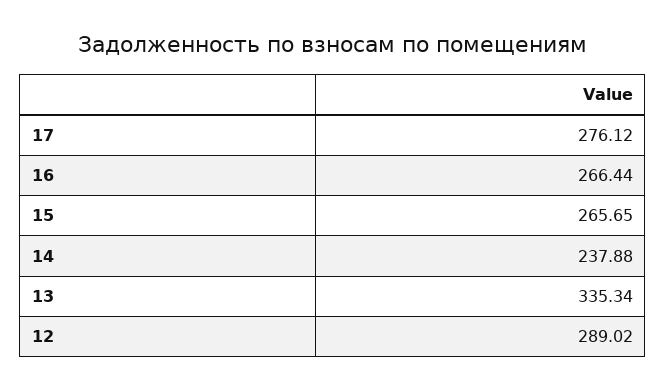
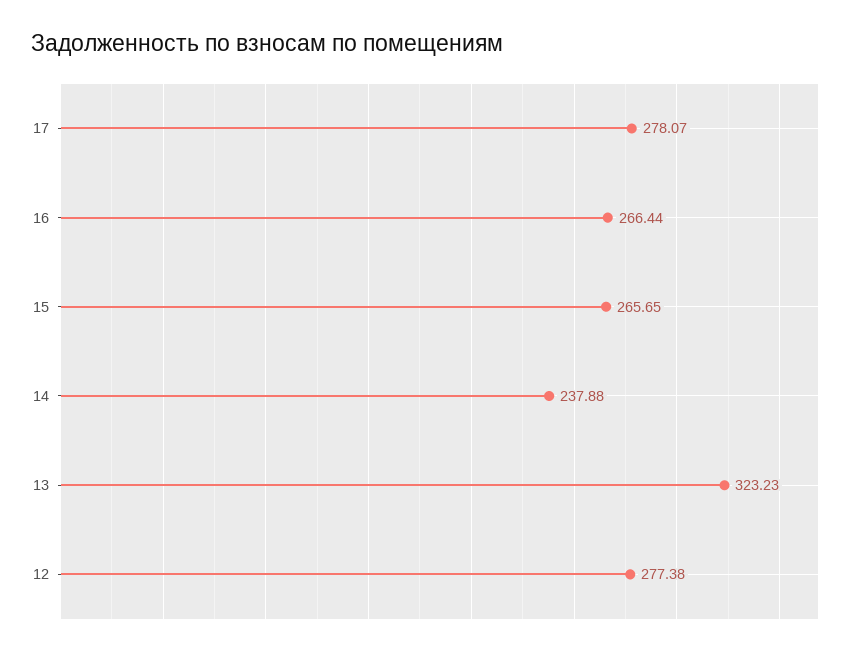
17: 276.12 -> 278.07
13: 335.34 -> 323.23
12: 289.02 -> 277.38

